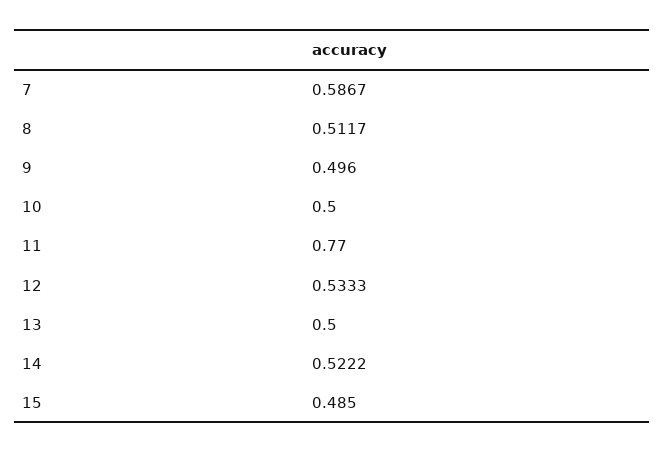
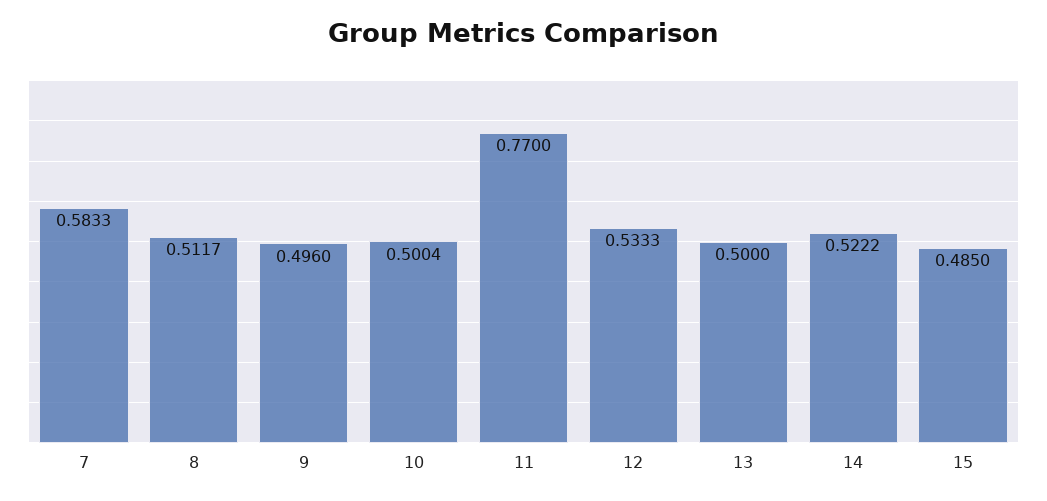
7: 0.5867 -> 0.5833
10: 0.5 -> 0.5004

